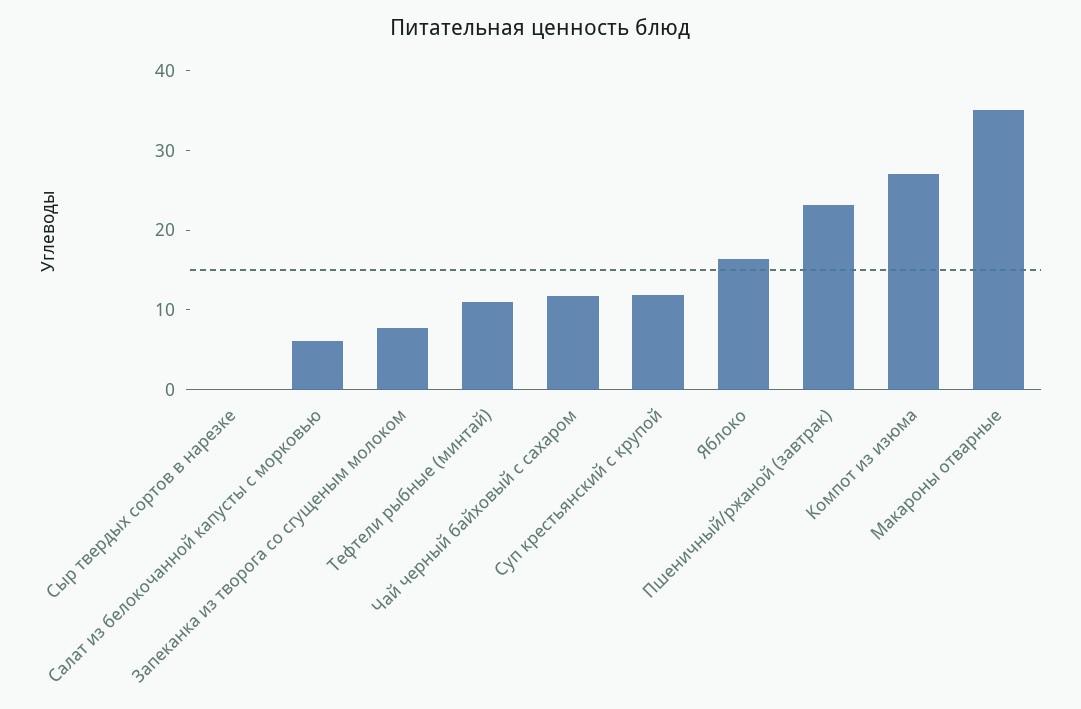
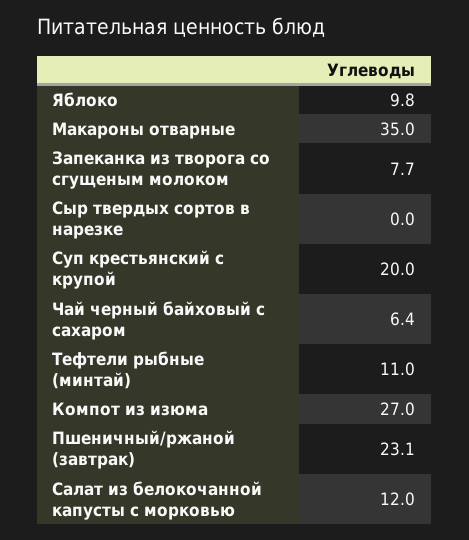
Салат из белокочанной капусты с морковью: 6 -> 12
Чай черный байховый с сахаром: 12 -> 6.4
Суп крестьянский с крупой: 12 -> 20
Яблоко: 16 -> 9.8

